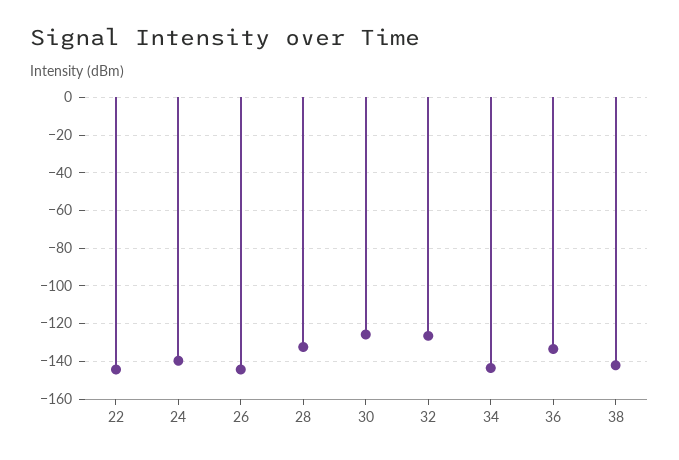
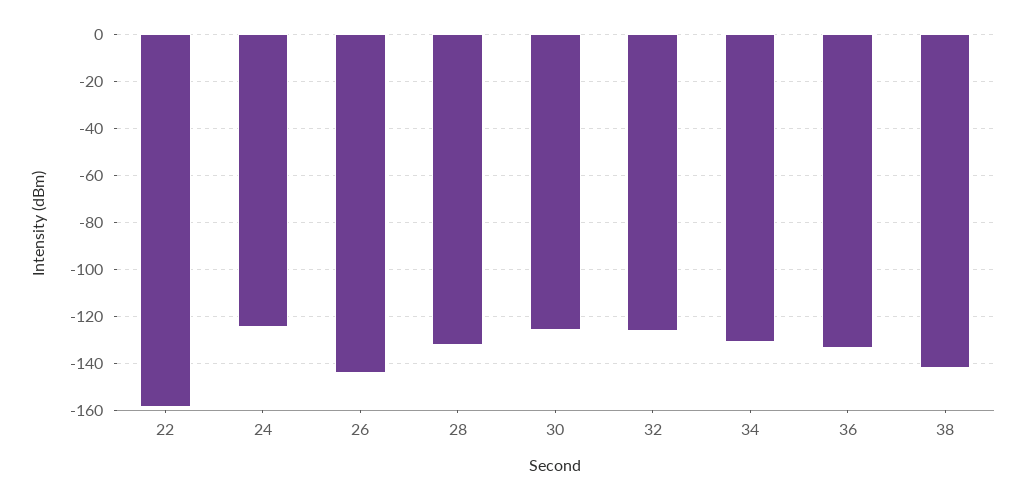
22: -145 -> -160
24: -140 -> -125
34: -145 -> -130

